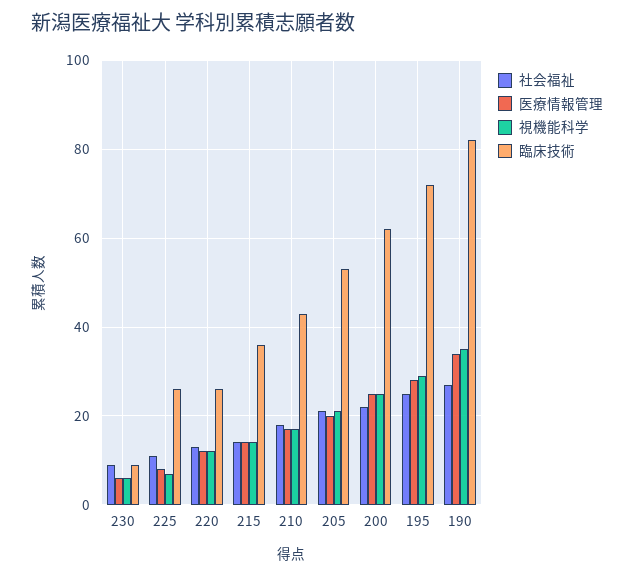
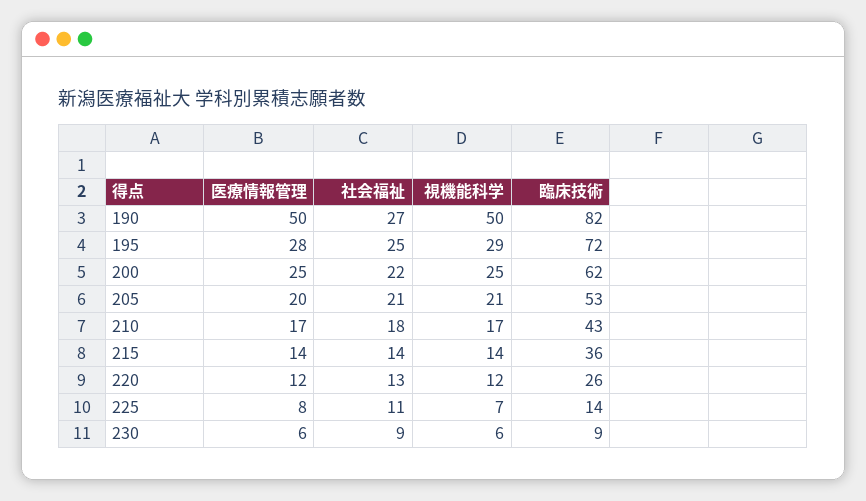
臨床技術, 225: 25 -> 14
医療情報管理, 190: 35 -> 50
視機能科学, 190: 35 -> 50

